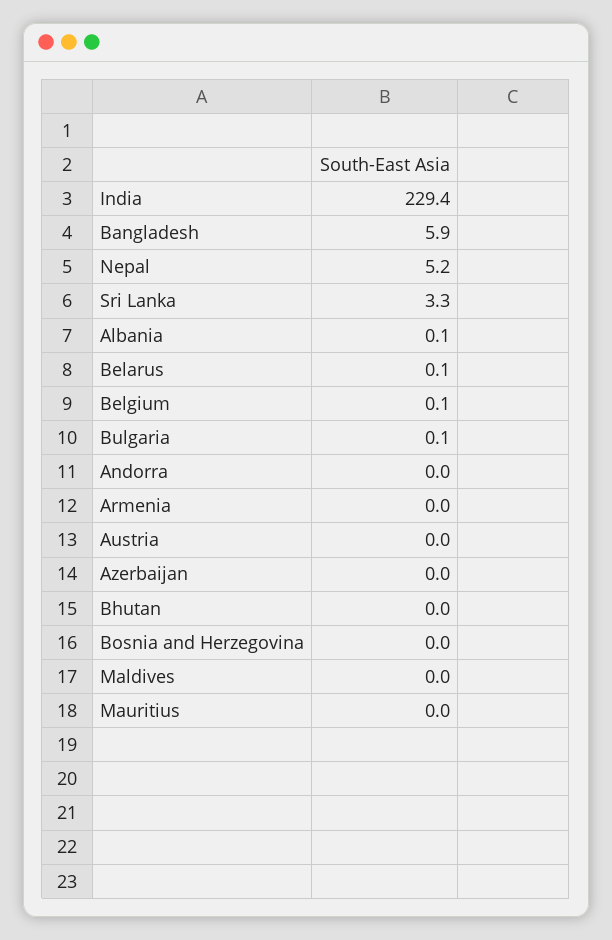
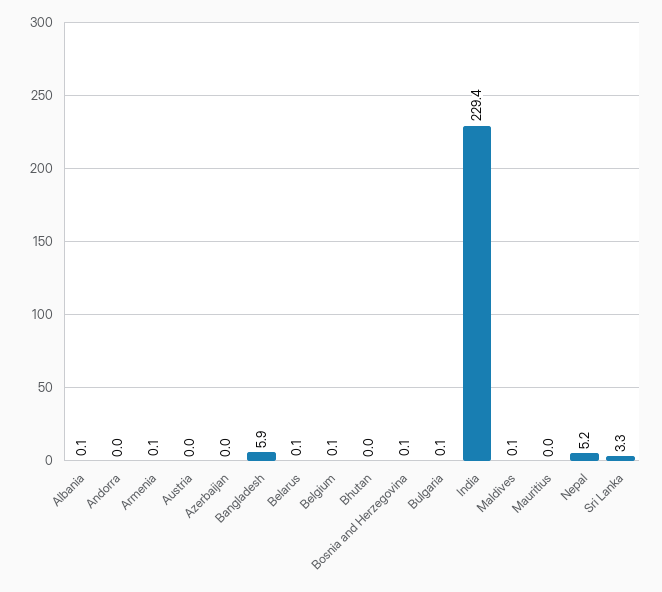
Armenia: 0 -> 0.1
Bosnia and Herzegovina: 0 -> 0.1
Maldives: 0 -> 0.1

